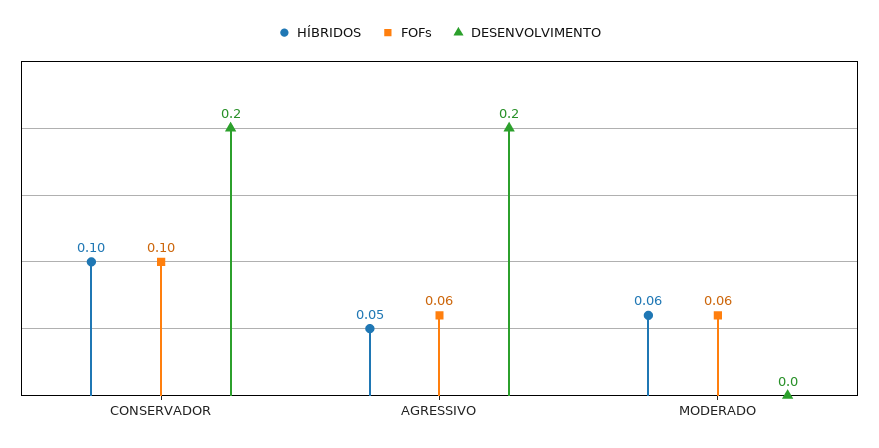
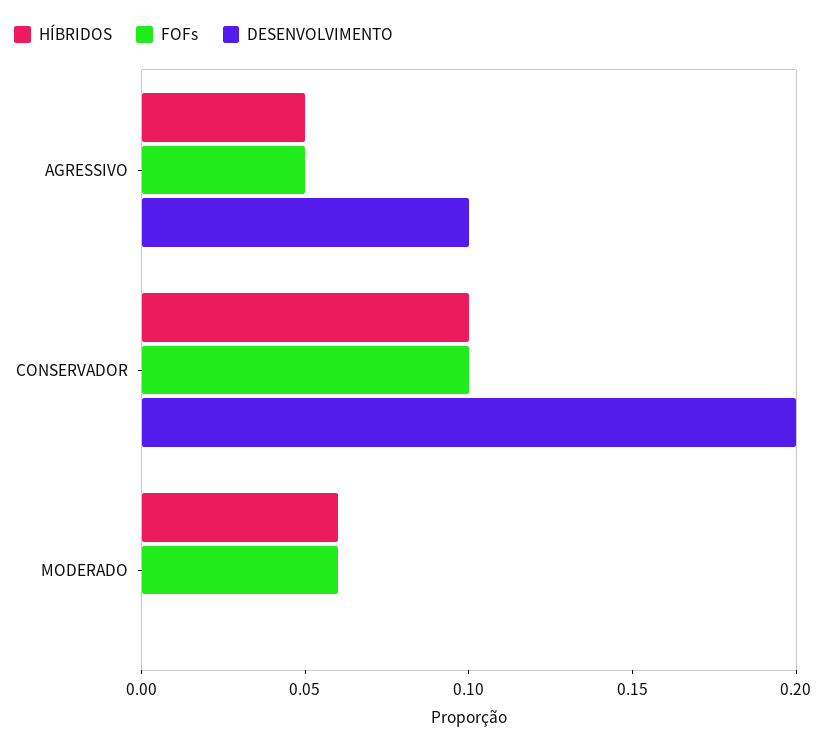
FOFs, AGRESSIVO: 0.06 -> 0.05
DESENVOLVIMENTO, AGRESSIVO: 0.2 -> 0.1

